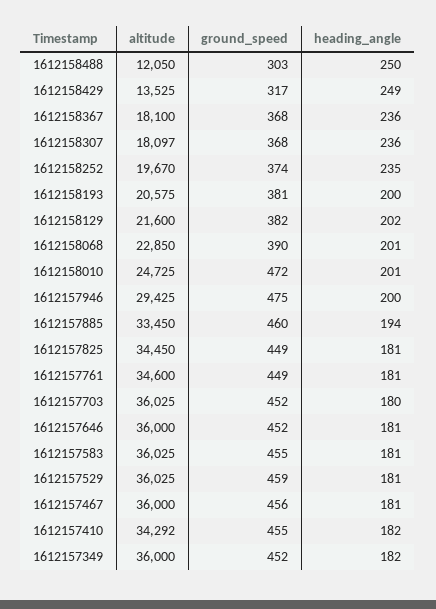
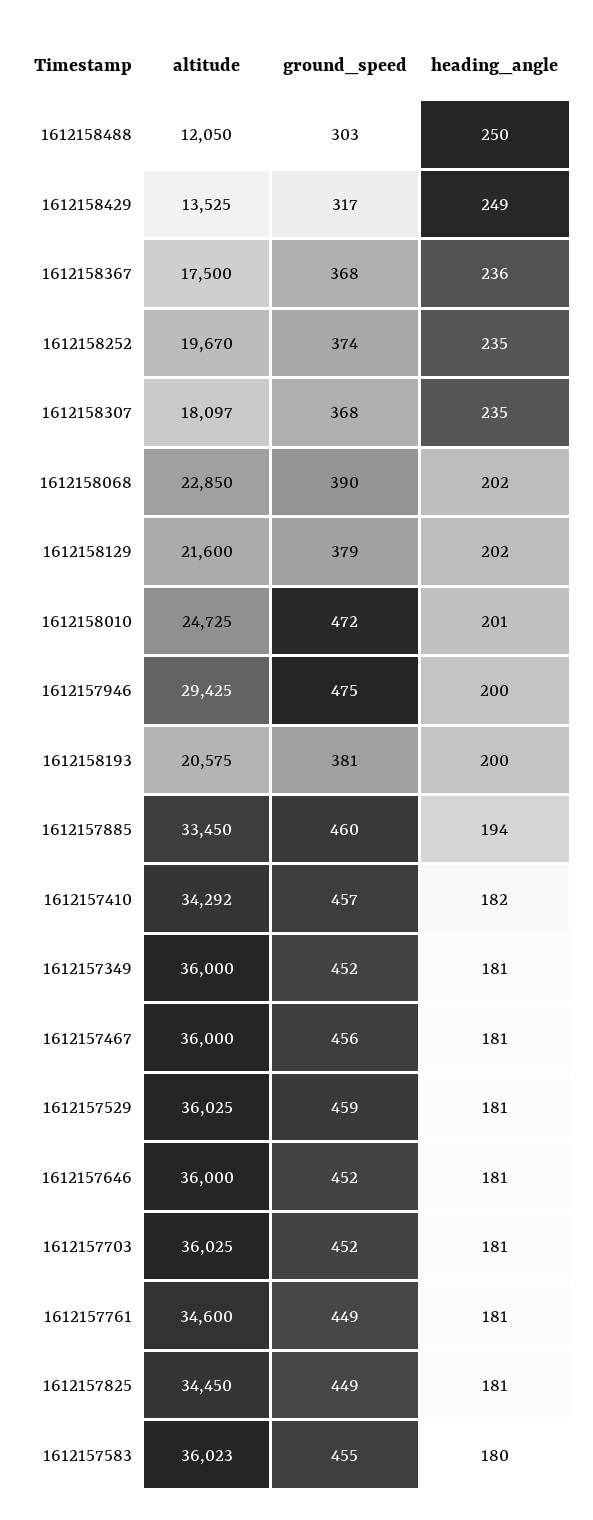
altitude, 1612158367: 18100 -> 17500
heading_angle, 1612158307: 236 -> 235
ground_speed, 1612158129: 382 -> 379
heading_angle, 1612158068: 201 -> 202
heading_angle, 1612157703: 180 -> 181
altitude, 1612157583: 36025 -> 36023
heading_angle, 1612157583: 181 -> 180
ground_speed, 1612157410: 455 -> 457
heading_angle, 1612157349: 182 -> 181

